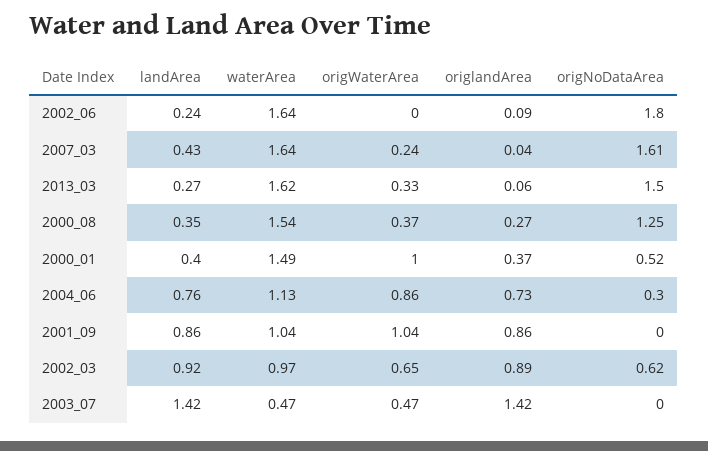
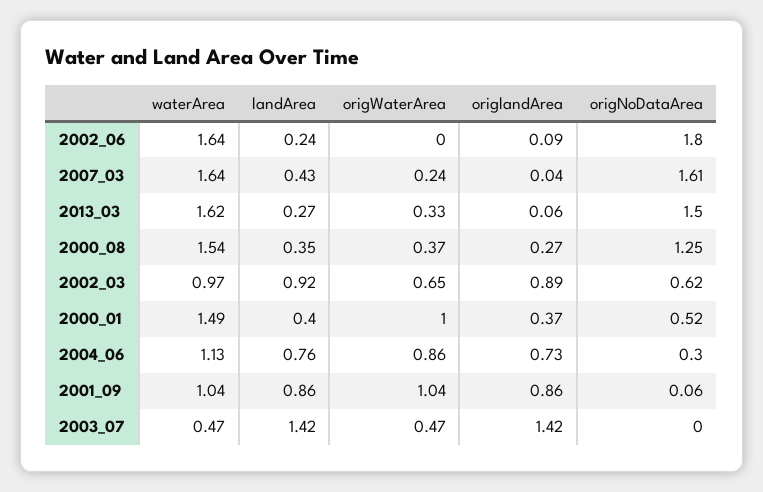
origNoDataArea, 2001_09: 0 -> 0.06

